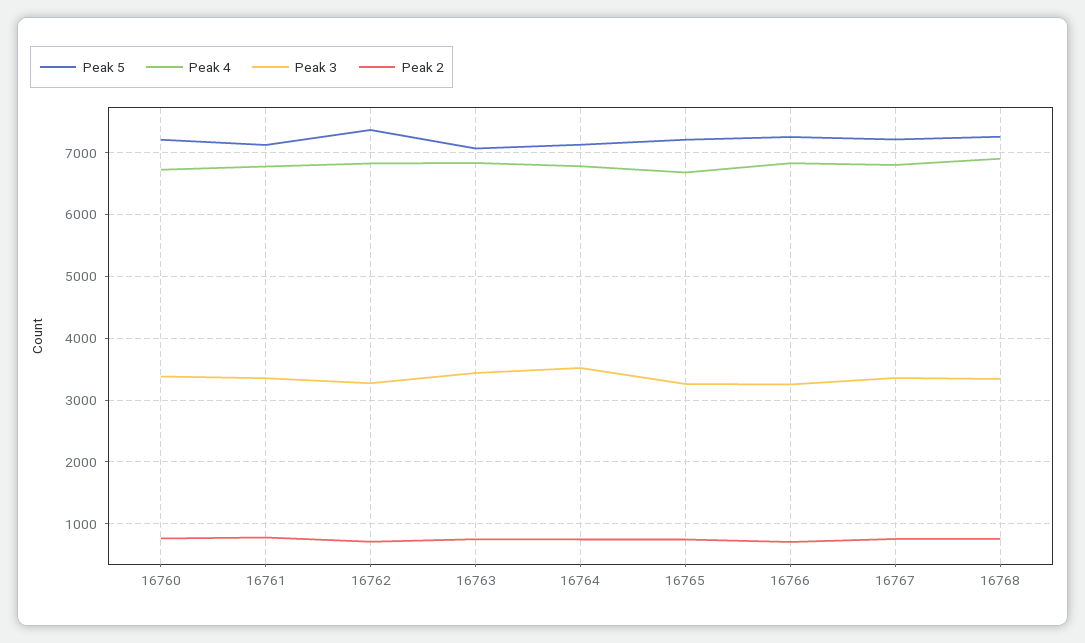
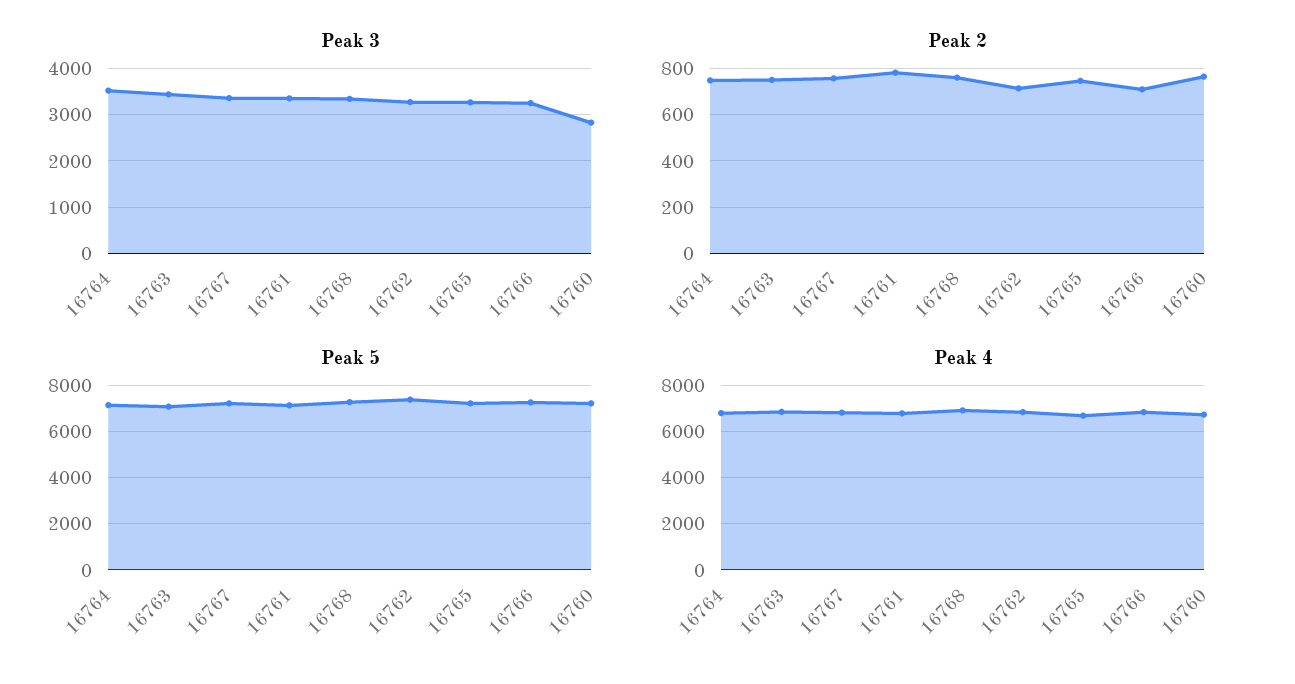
Peak 3, 16760: 3400 -> 2800

